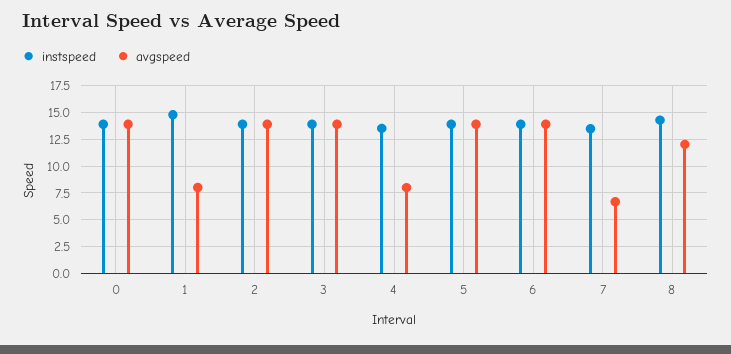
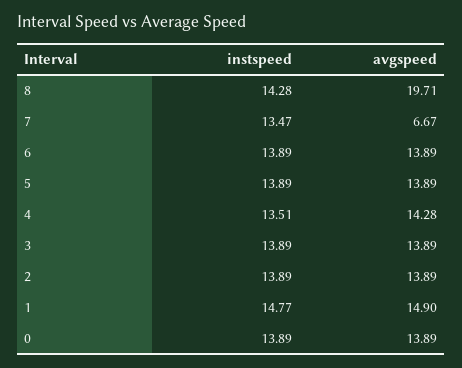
avgspeed, 1: 7.5 -> 14.9
avgspeed, 4: 7.5 -> 14.28
avgspeed, 8: 12.5 -> 19.71

